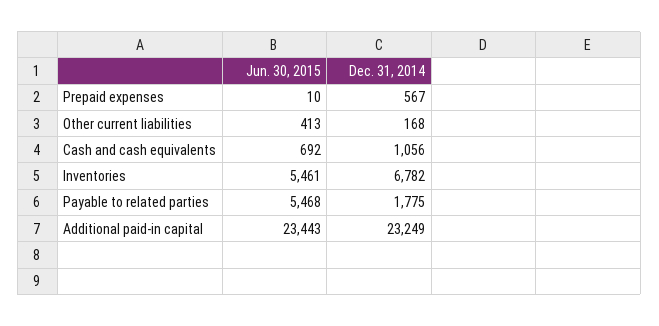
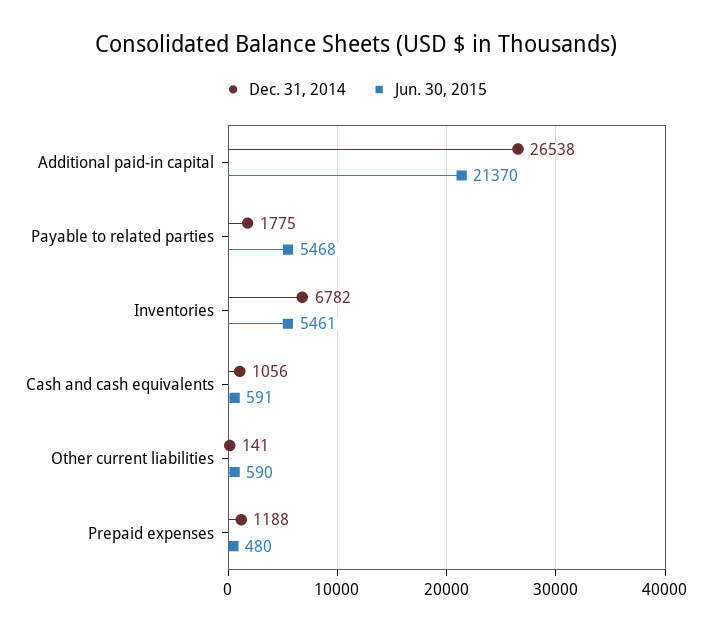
Jun. 30, 2015, Prepaid expenses: 10 -> 480
Dec. 31, 2014, Prepaid expenses: 567 -> 1188
Jun. 30, 2015, Other current liabilities: 413 -> 590
Dec. 31, 2014, Other current liabilities: 168 -> 141
Jun. 30, 2015, Cash and cash equivalents: 692 -> 591
Jun. 30, 2015, Additional paid-in capital: 23443 -> 21370
Dec. 31, 2014, Additional paid-in capital: 23249 -> 26538

